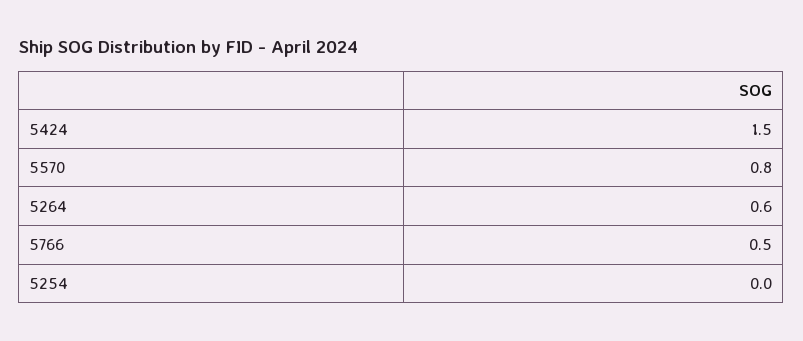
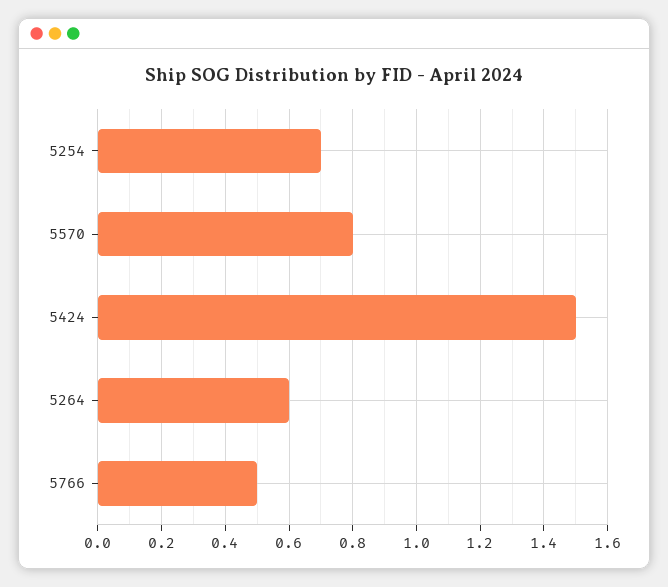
5254: 0 -> 0.7

